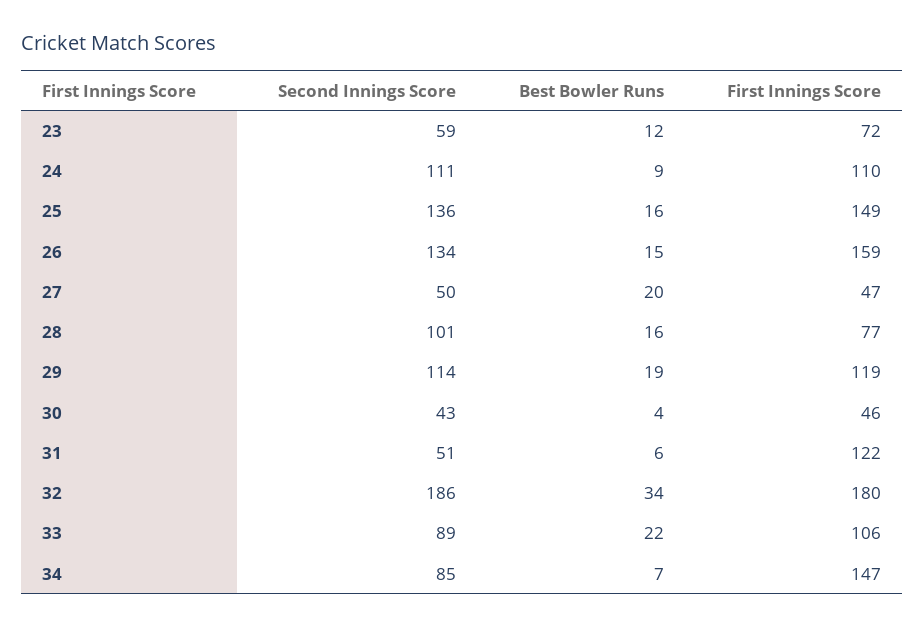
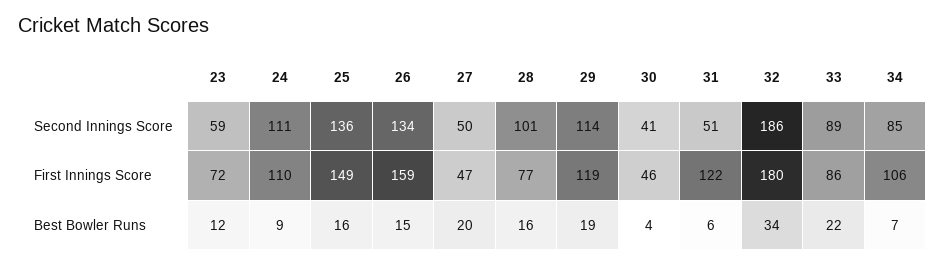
Second Innings Score, 30: 43 -> 41
First Innings Score, 33: 106 -> 86
First Innings Score, 34: 147 -> 106

